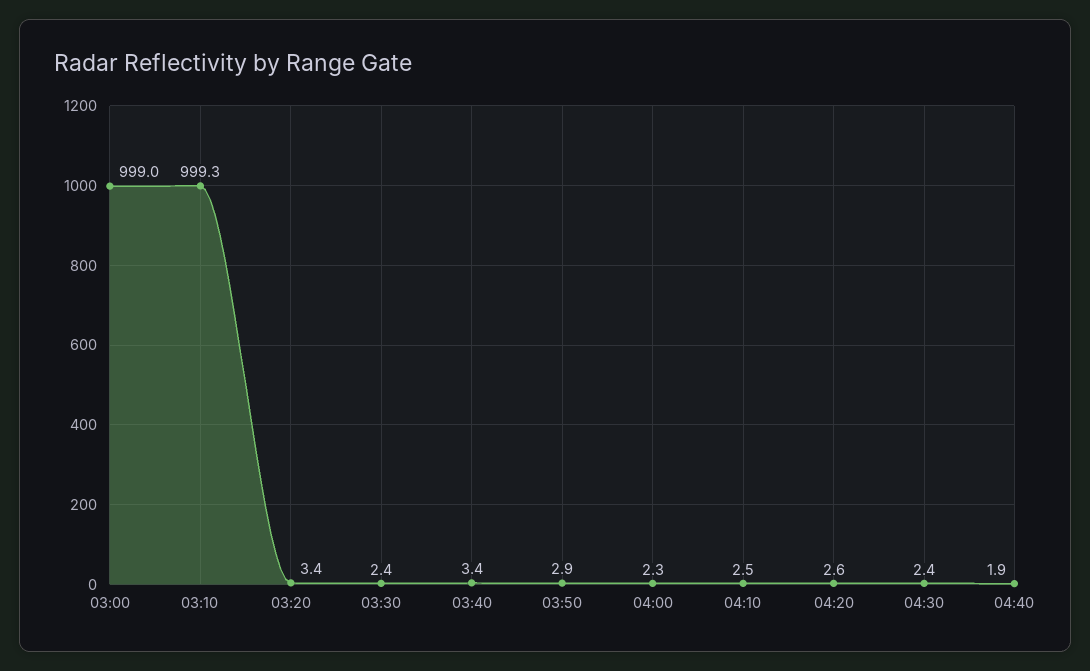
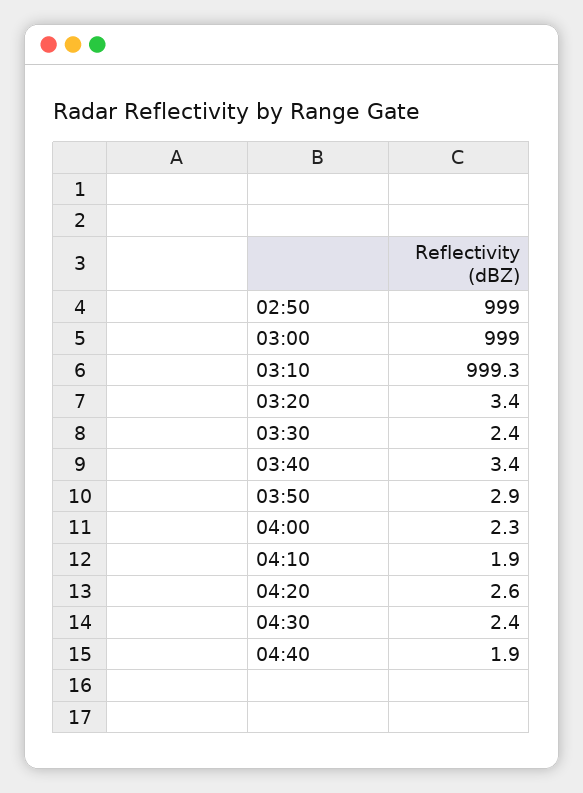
04:10: 2.5 -> 1.9
02:50: none -> 999

